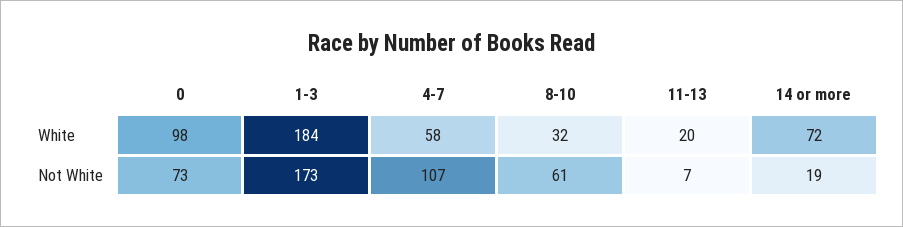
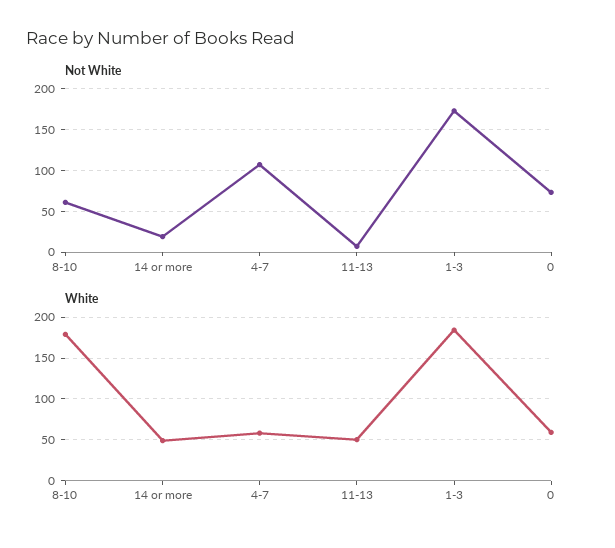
White, 0: 98 -> 60
White, 8-10: 32 -> 180
White, 11-13: 20 -> 50
White, 14 or more: 72 -> 50

